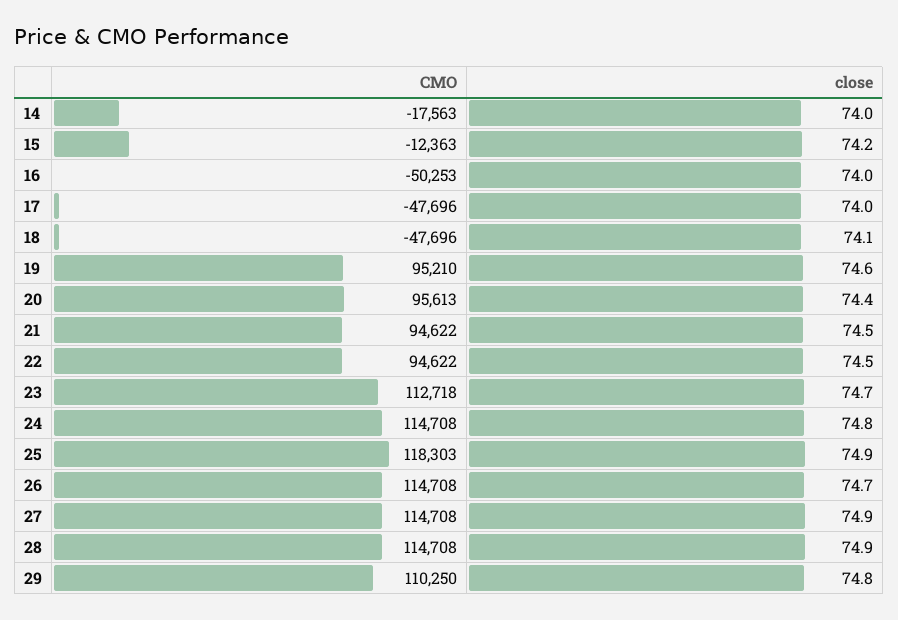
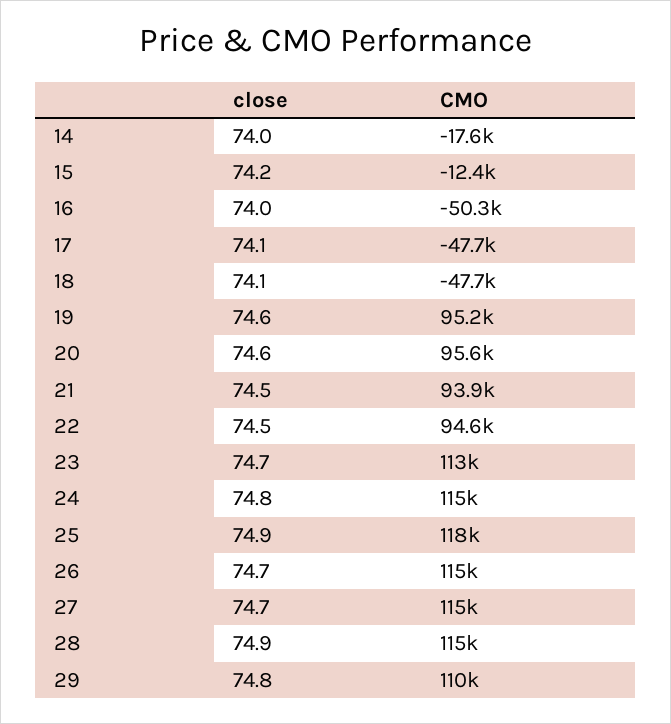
close, 17: 74 -> 74.1
close, 20: 74.4 -> 74.6
CMO, 21: 94622 -> 93900
close, 27: 74.9 -> 74.7

